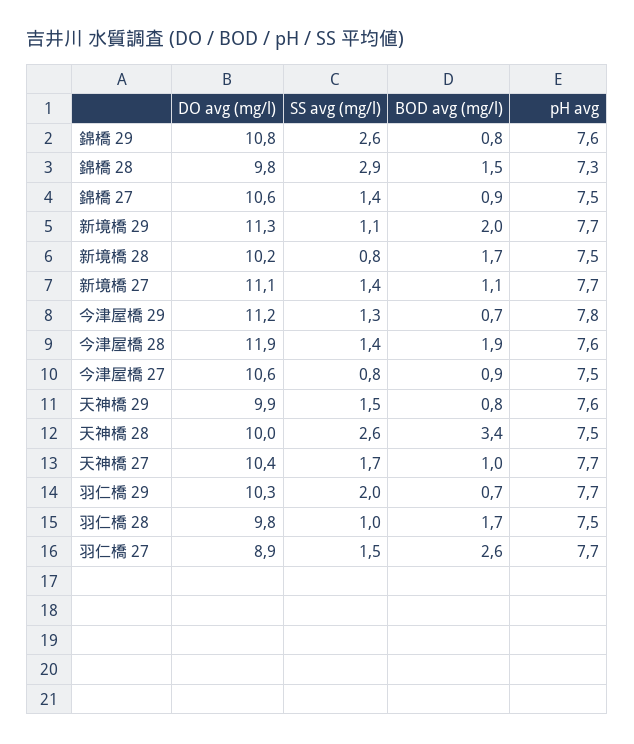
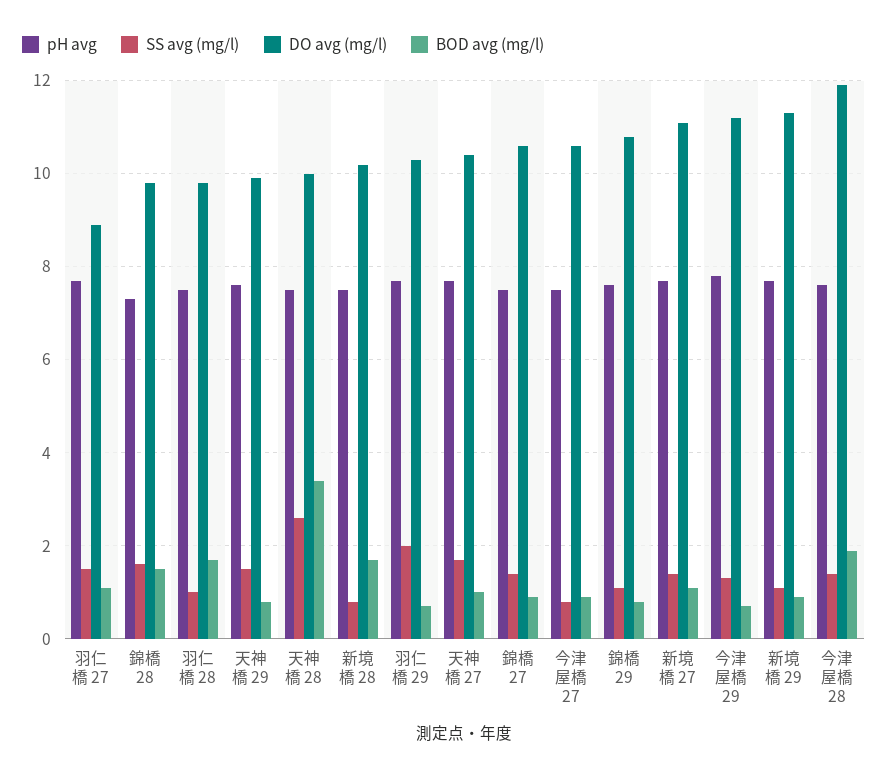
SS avg (mg/l), 錦橋 29: 2.6 -> 1
SS avg (mg/l), 錦橋 28: 2.9 -> 1.5
BOD avg (mg/l), 新境橋 29: 2 -> 1
BOD avg (mg/l), 羽仁橋 27: 2.6 -> 1

